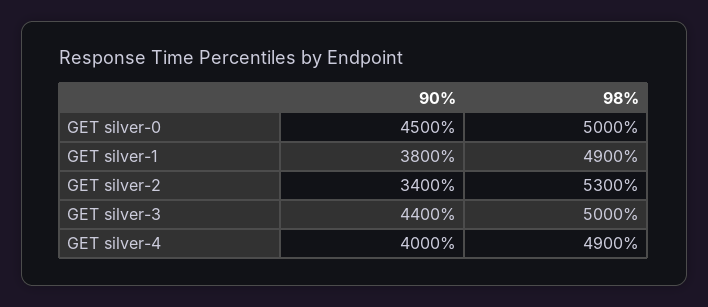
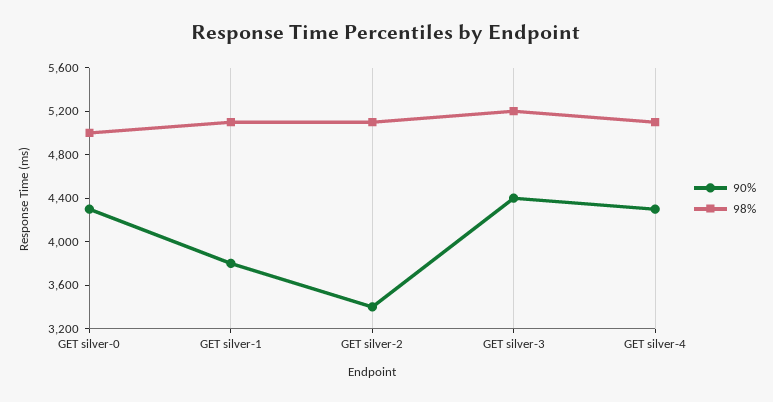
90%, GET silver-0: 4500 -> 4300
98%, GET silver-1: 4900 -> 5100
98%, GET silver-2: 5300 -> 5100
98%, GET silver-3: 5000 -> 5200
90%, GET silver-4: 4000 -> 4300
98%, GET silver-4: 4900 -> 5100

